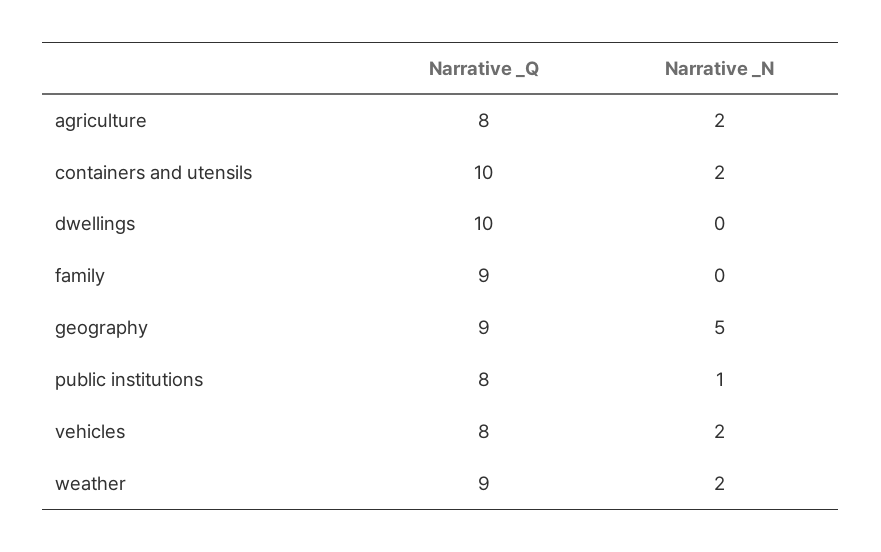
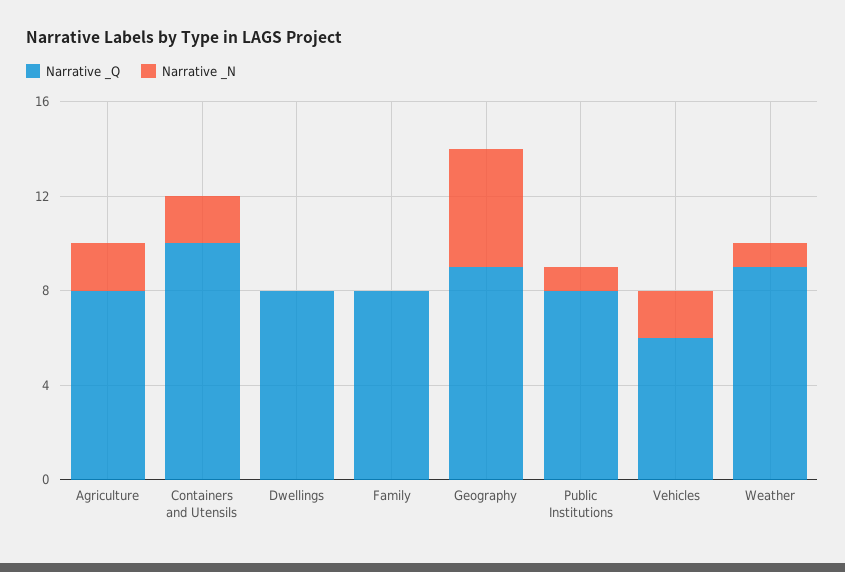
Narrative _Q, dwellings: 10 -> 8
Narrative _Q, family: 9 -> 8
Narrative _Q, vehicles: 8 -> 6
Narrative _N, weather: 2 -> 1

